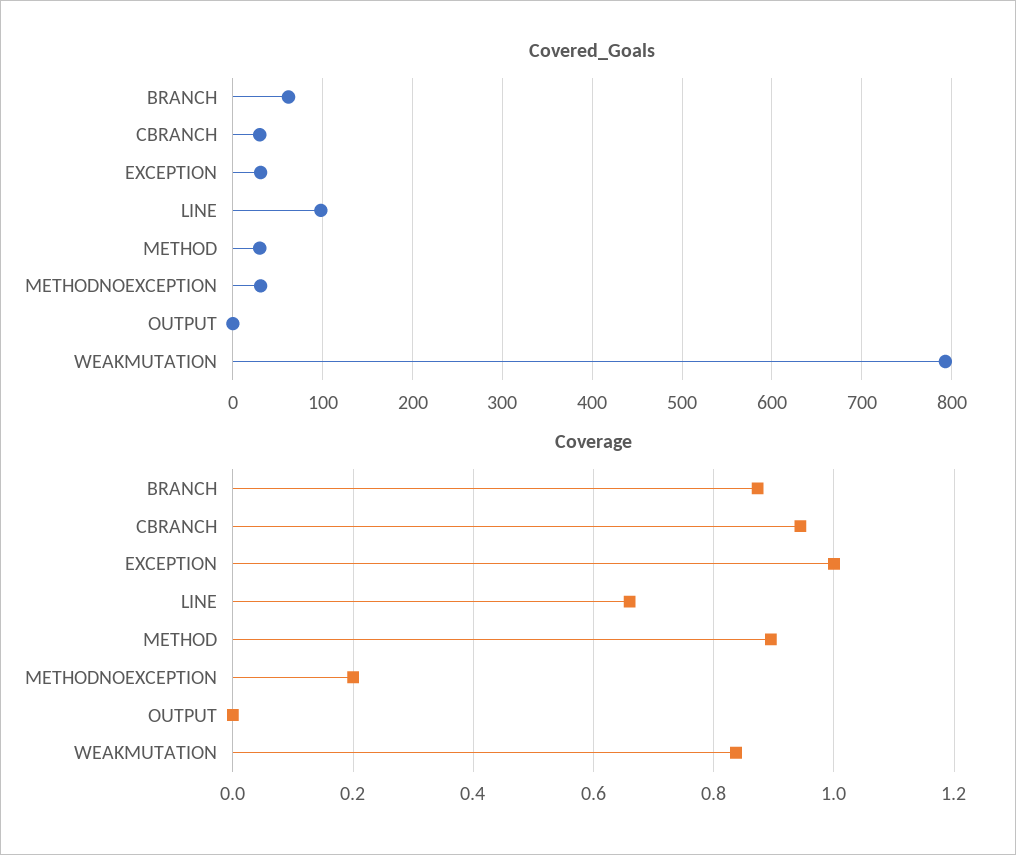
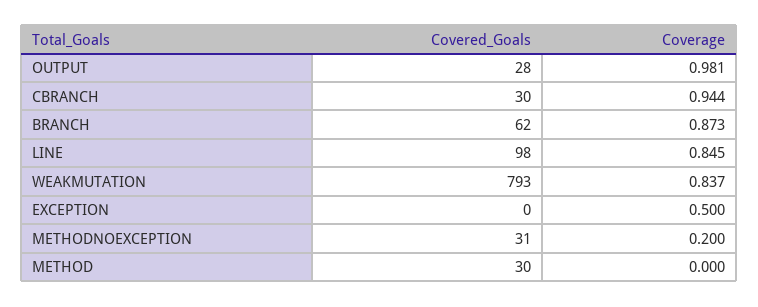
Covered_Goals, EXCEPTION: 30 -> 0
Covered_Goals, OUTPUT: 0 -> 28
Coverage, EXCEPTION: 1 -> 0.5
Coverage, LINE: 0.66 -> 0.845
Coverage, METHOD: 0.9 -> 0
Coverage, OUTPUT: 0 -> 0.981

